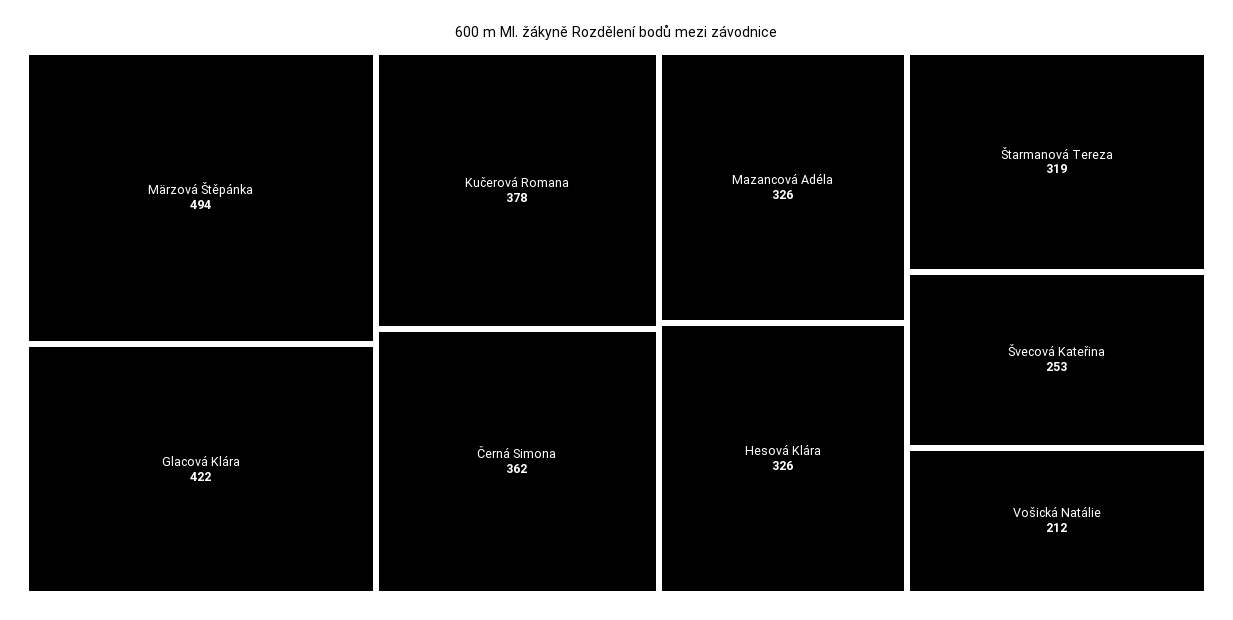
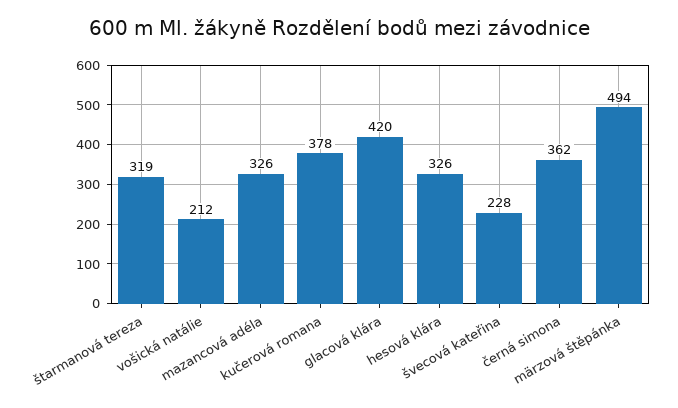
Glacová Klára: 422 -> 420
Švecová Kateřina: 253 -> 228

